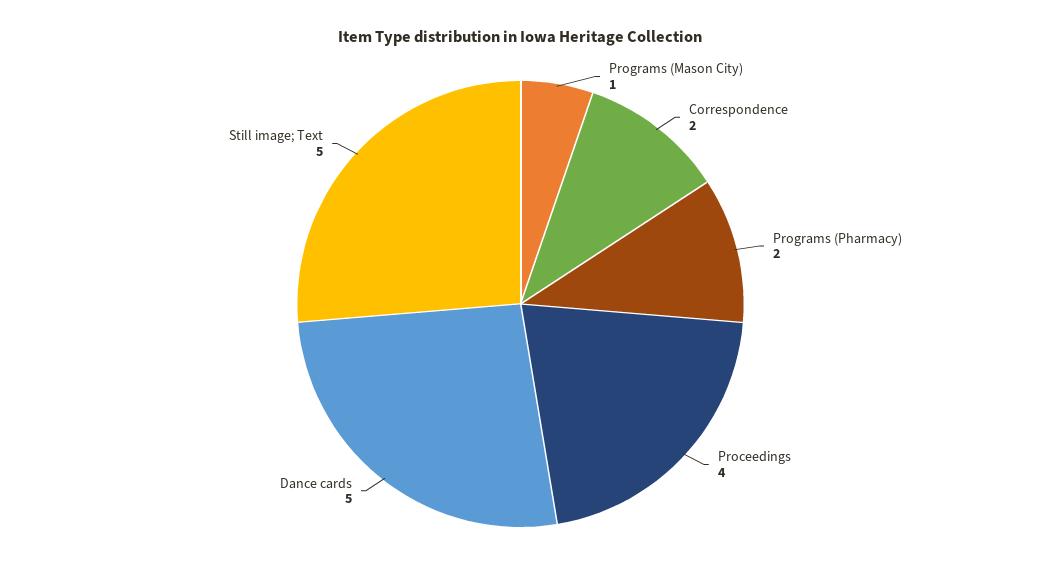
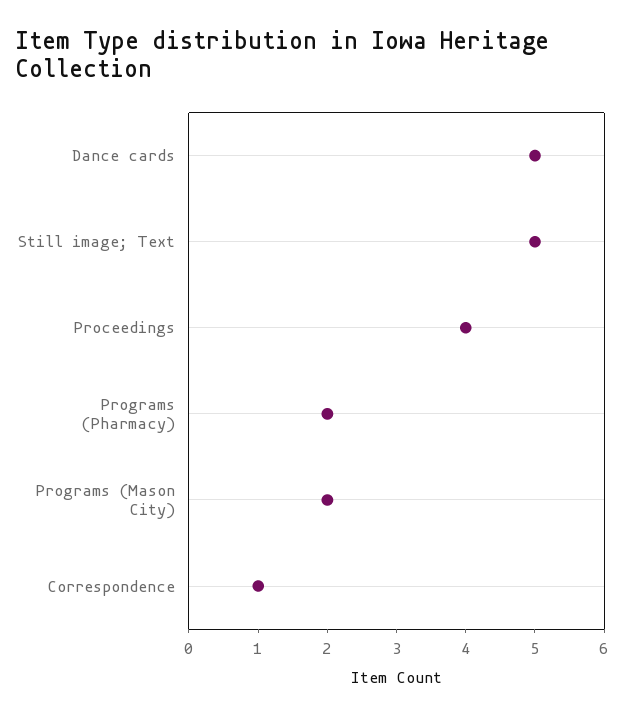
Programs (Mason City): 1 -> 2
Correspondence: 2 -> 1

